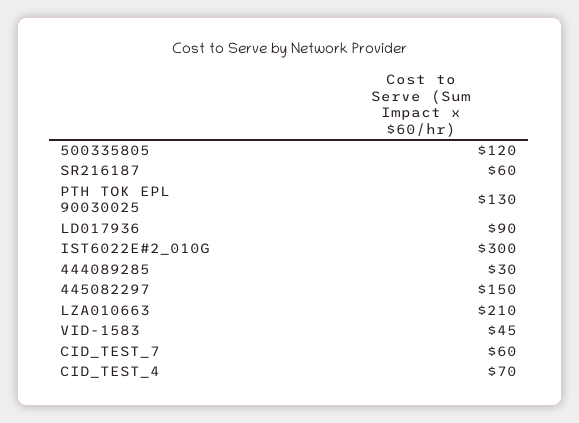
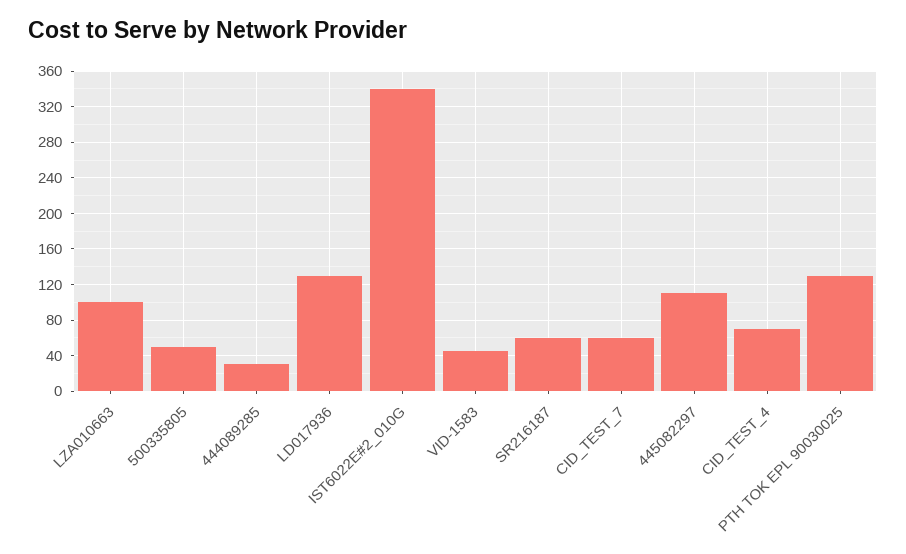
500335805: 120 -> 50
LD017936: 90 -> 130
IST6022E#2_010G: 300 -> 340
445082297: 150 -> 110
LZA010663: 210 -> 100

